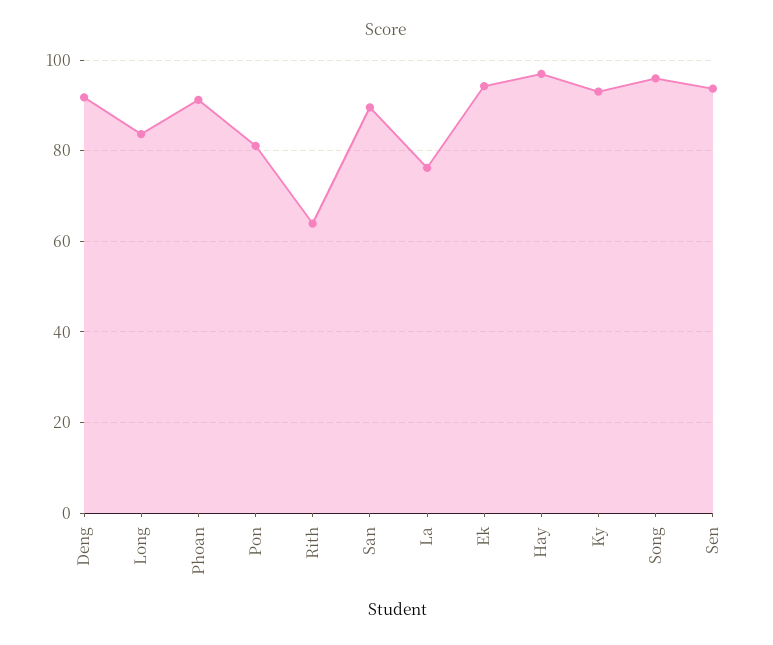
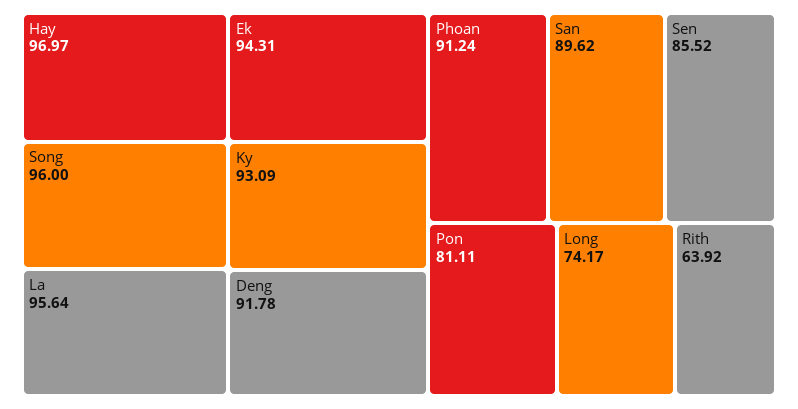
Long: 84 -> 74.17
La: 76 -> 95.64
Sen: 94 -> 85.52

